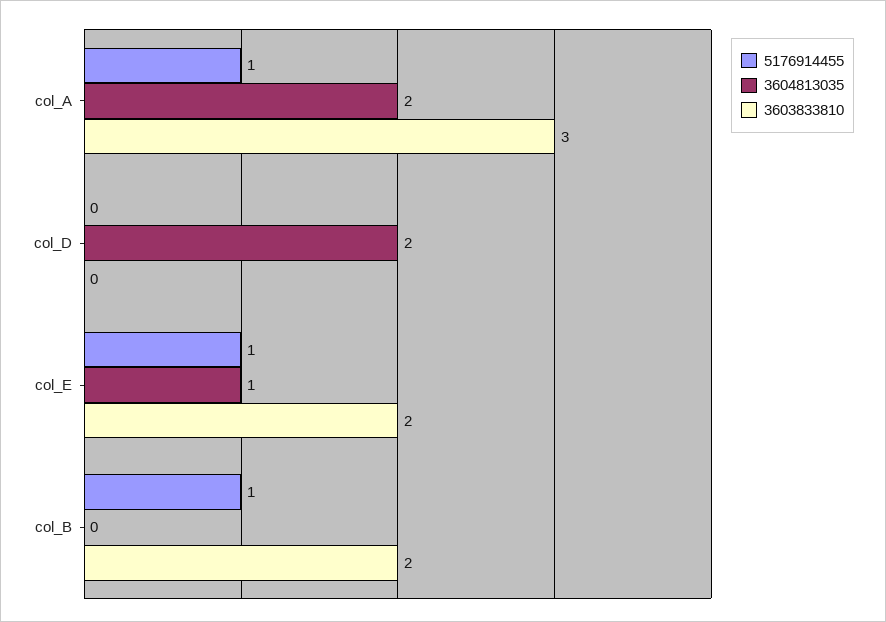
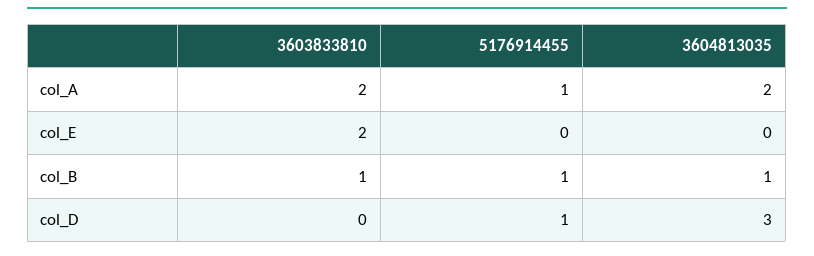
3603833810, col_A: 3 -> 2
5176914455, col_D: 0 -> 1
3604813035, col_D: 2 -> 3
5176914455, col_E: 1 -> 0
3604813035, col_E: 1 -> 0
3604813035, col_B: 0 -> 1
3603833810, col_B: 2 -> 1

